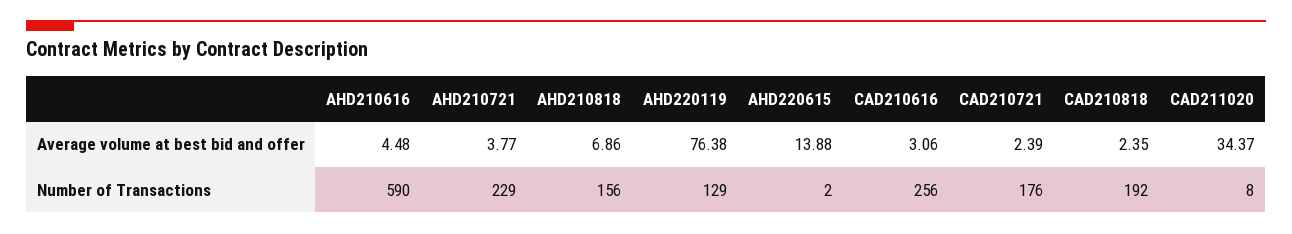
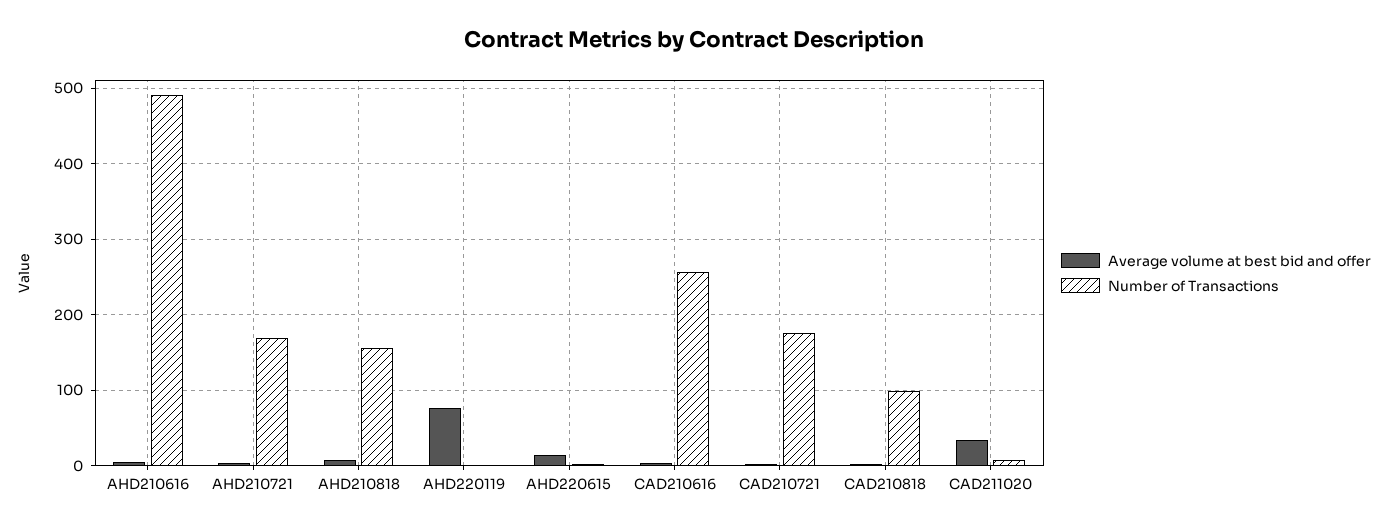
Number of Transactions, AHD210616: 590 -> 490
Number of Transactions, AHD210721: 229 -> 170
Number of Transactions, AHD220119: 129 -> 0
Number of Transactions, CAD210818: 192 -> 100

